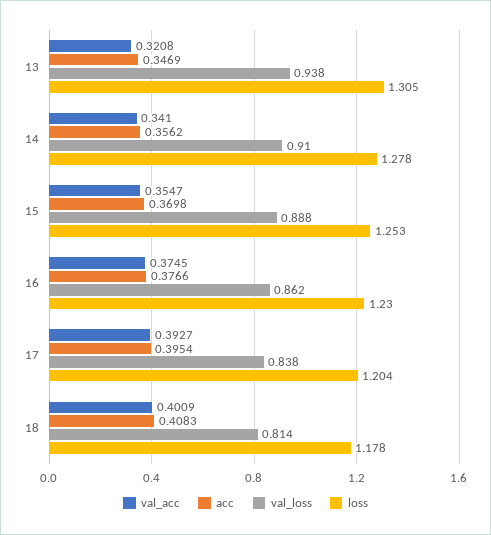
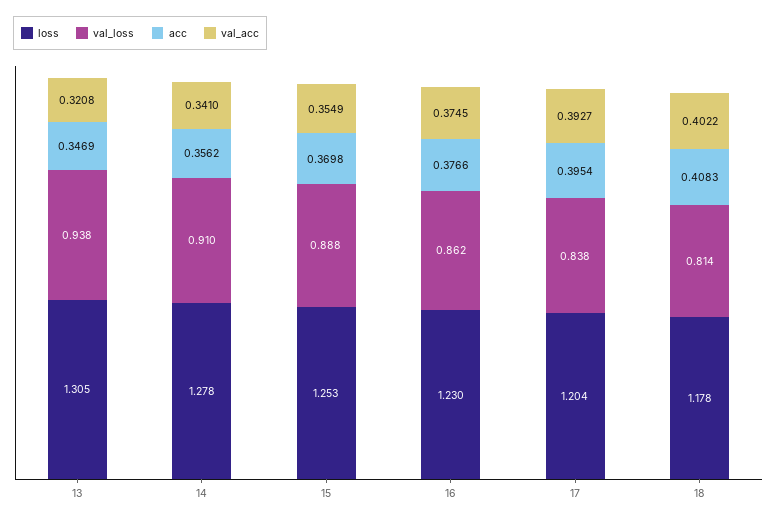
val_acc, 15: 0.3547 -> 0.3549
val_acc, 18: 0.4009 -> 0.4022

